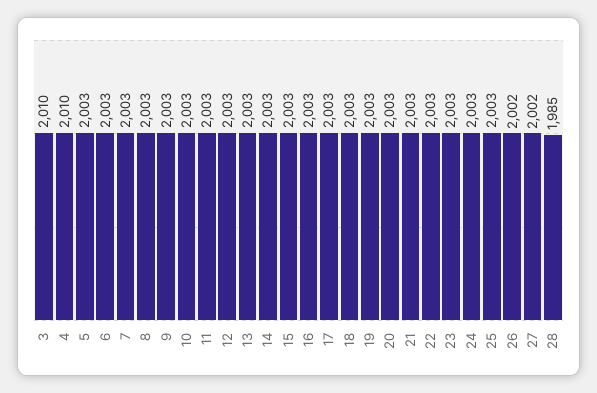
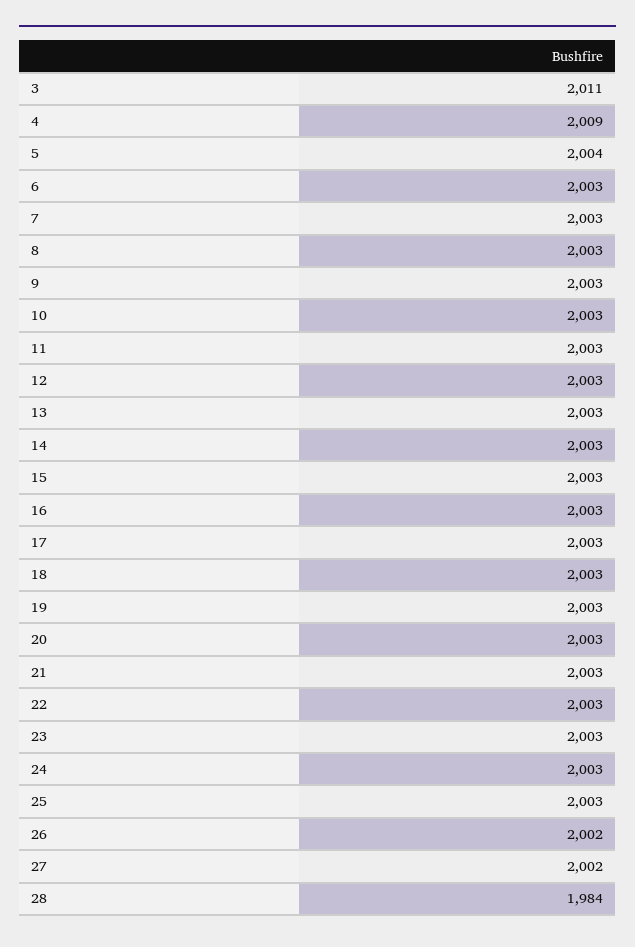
3: 2010 -> 2011
4: 2010 -> 2009
5: 2003 -> 2004
28: 1985 -> 1984

